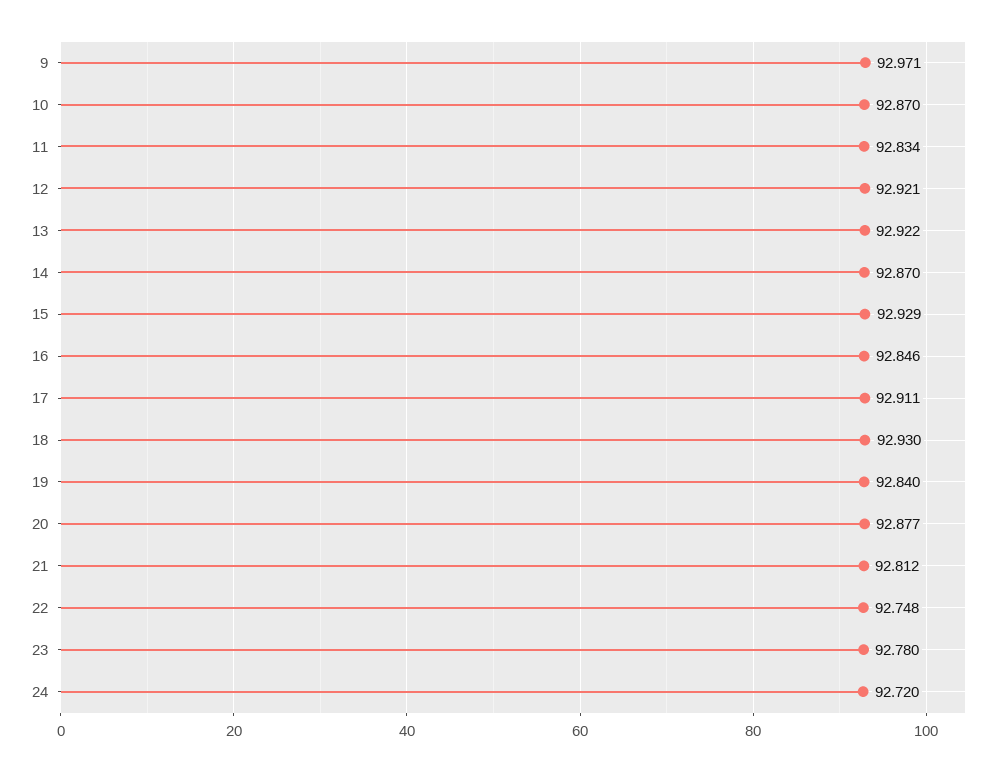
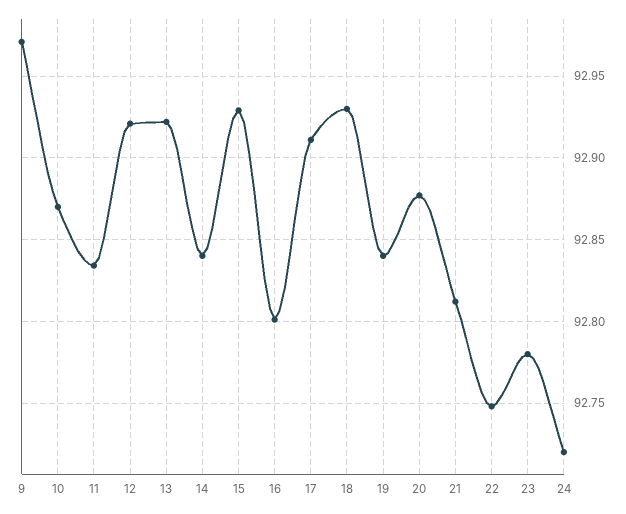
14: 92.87 -> 92.84
16: 92.846 -> 92.8

